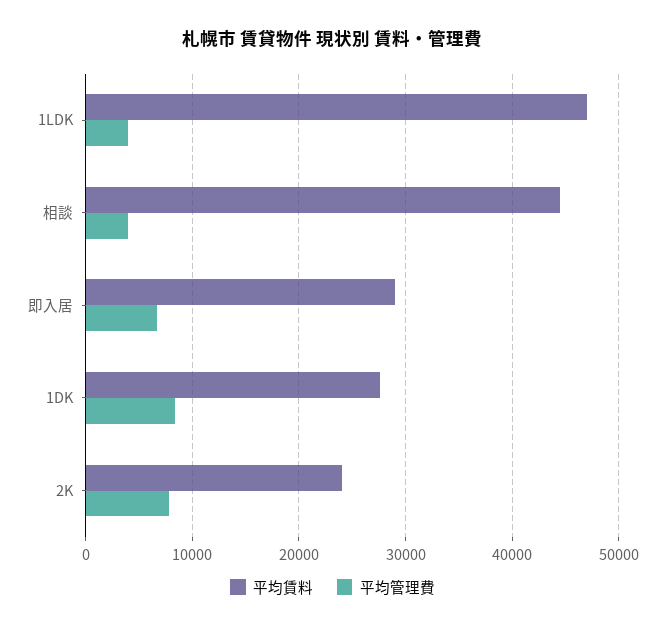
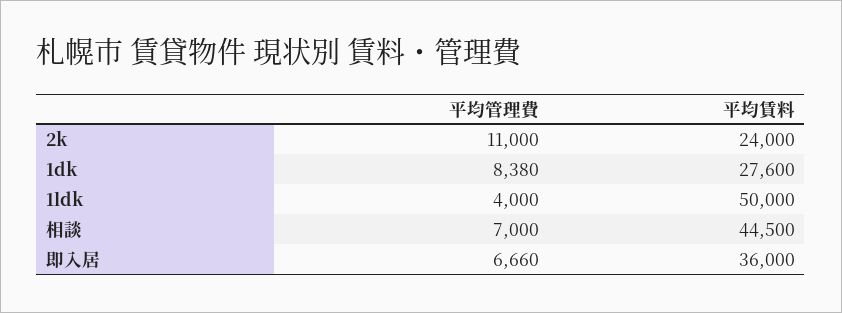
平均賃料, 1LDK: 47000 -> 50000
平均管理費, 相談: 4000 -> 7000
平均賃料, 即入居: 29000 -> 36000
平均管理費, 2K: 8000 -> 11000

